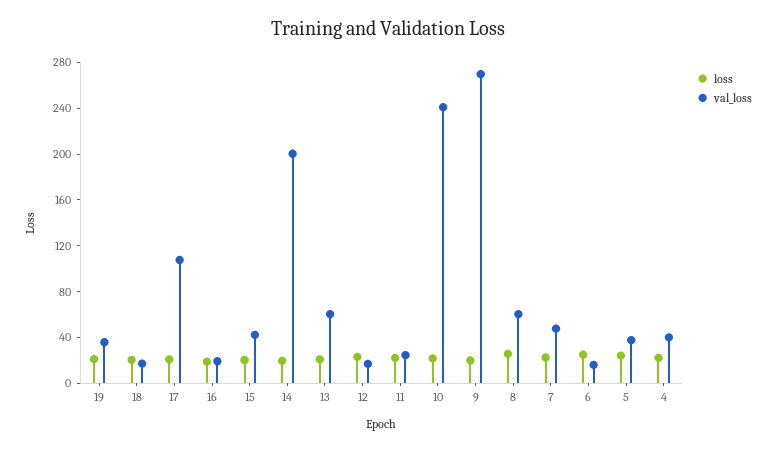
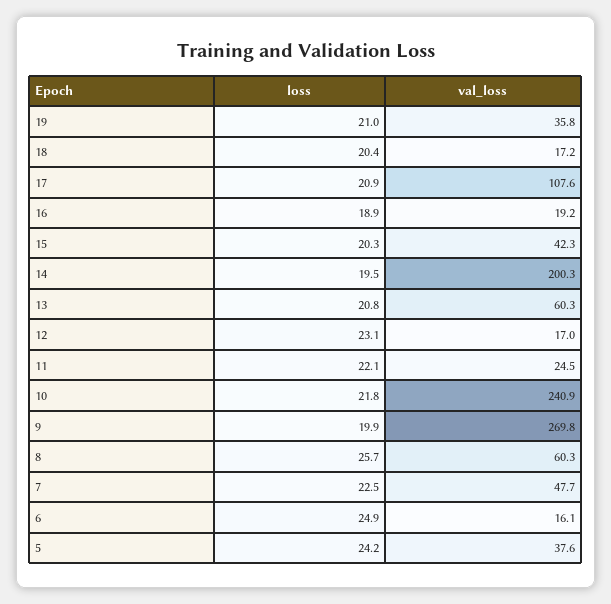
loss, 4: 20 -> none
val_loss, 4: 40 -> none

